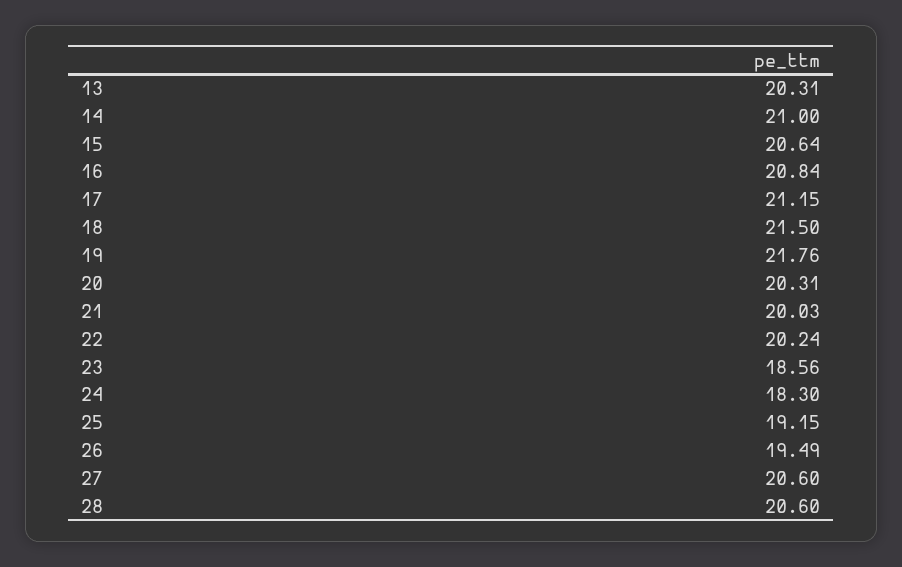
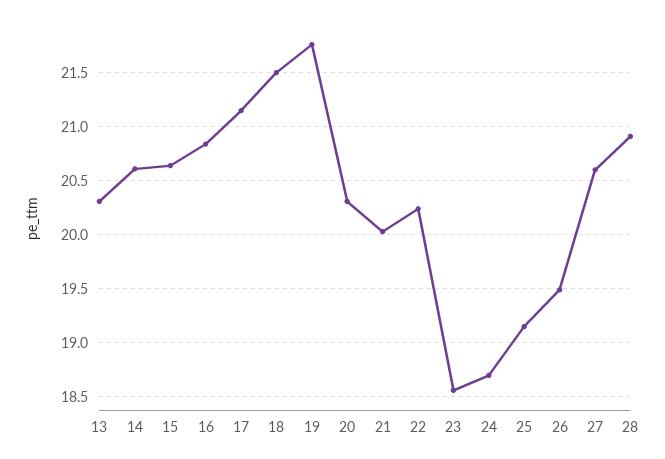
14: 21 -> 20.6
24: 18.3 -> 18.7
28: 20.6 -> 20.9

